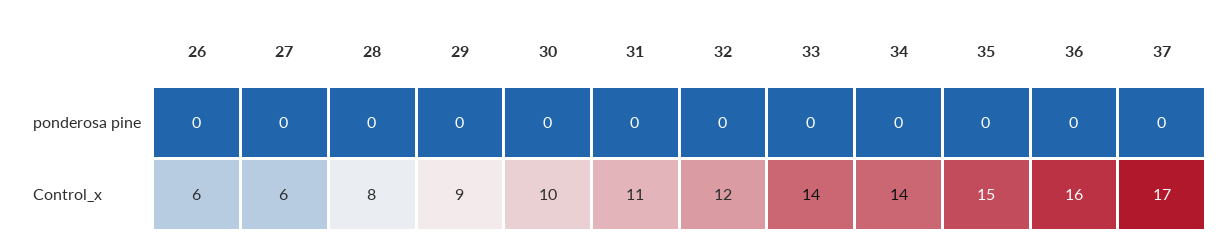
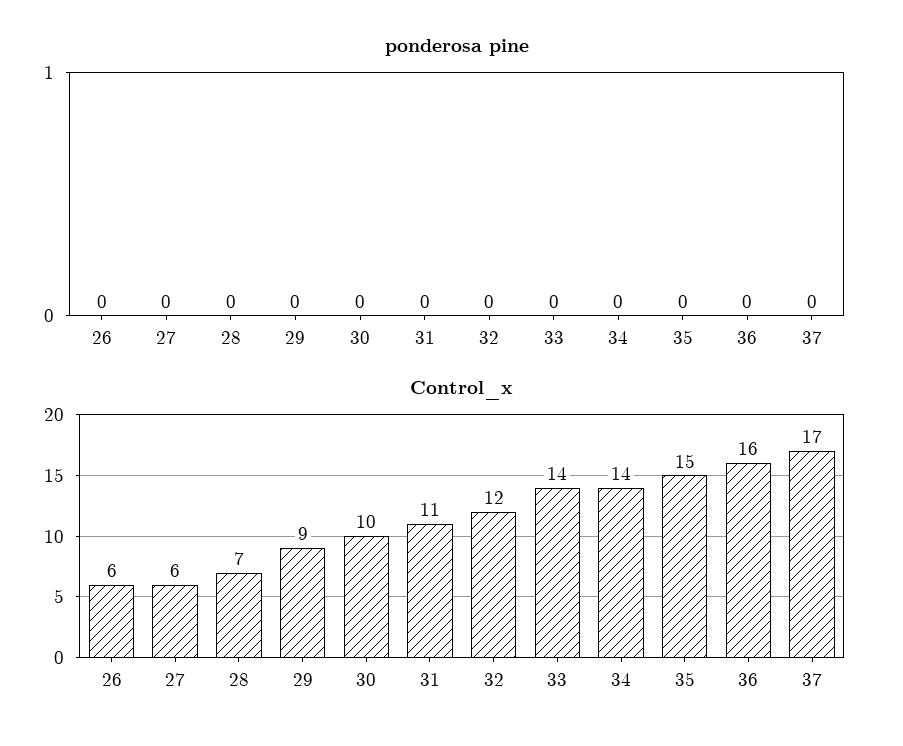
Control_x, 28: 8 -> 7

